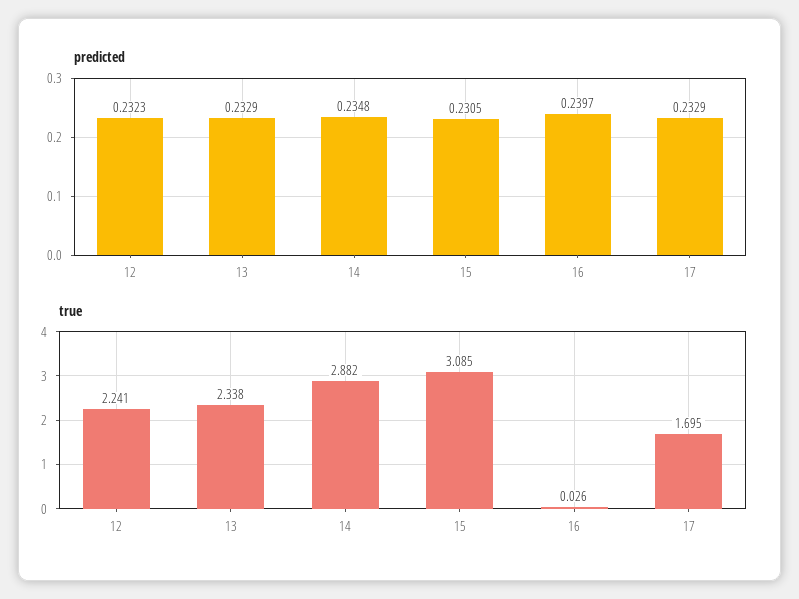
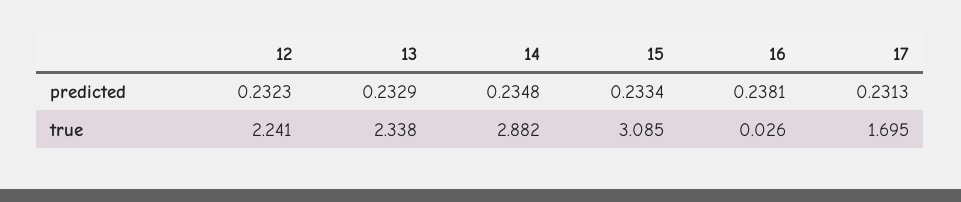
predicted, 15: 0.2305 -> 0.2334
predicted, 16: 0.2397 -> 0.2381
predicted, 17: 0.2329 -> 0.2313

